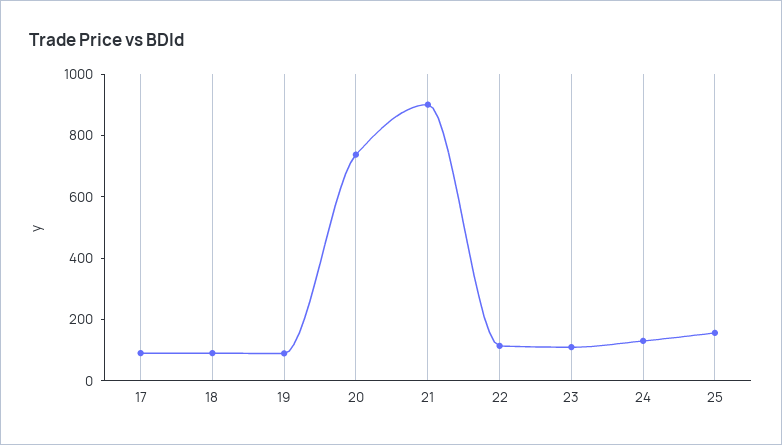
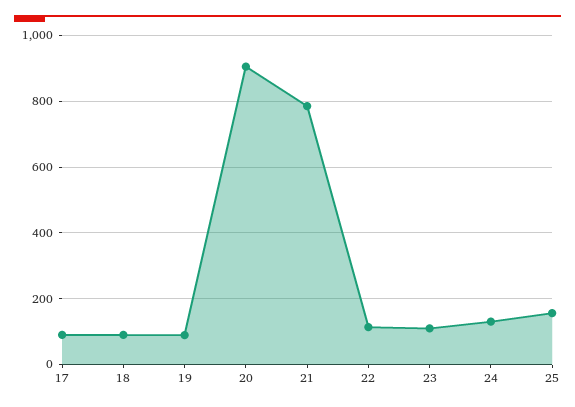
20: 750 -> 900
21: 900 -> 780

